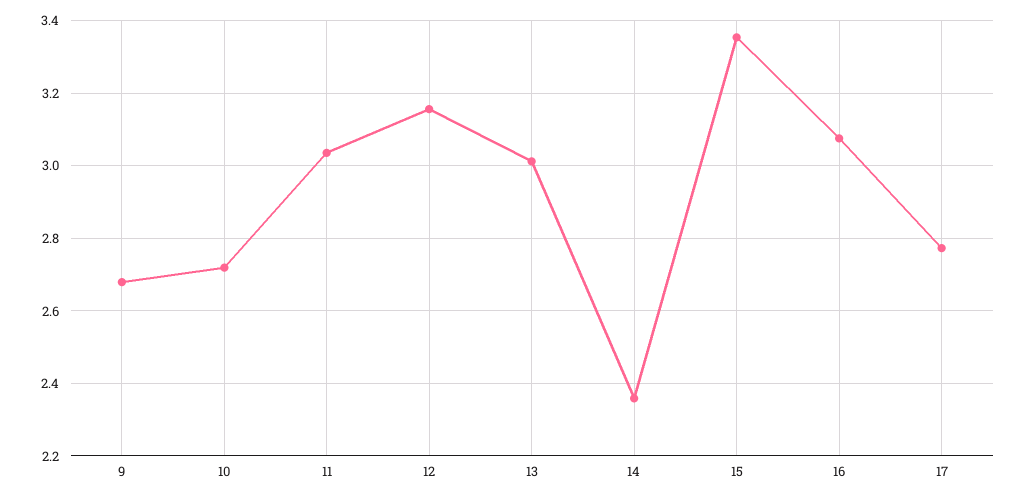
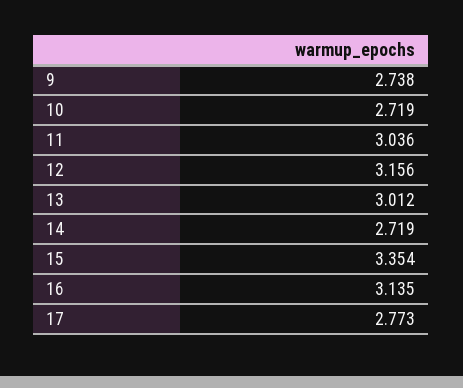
9: 2.68 -> 2.738
14: 2.36 -> 2.719
16: 3.08 -> 3.135

